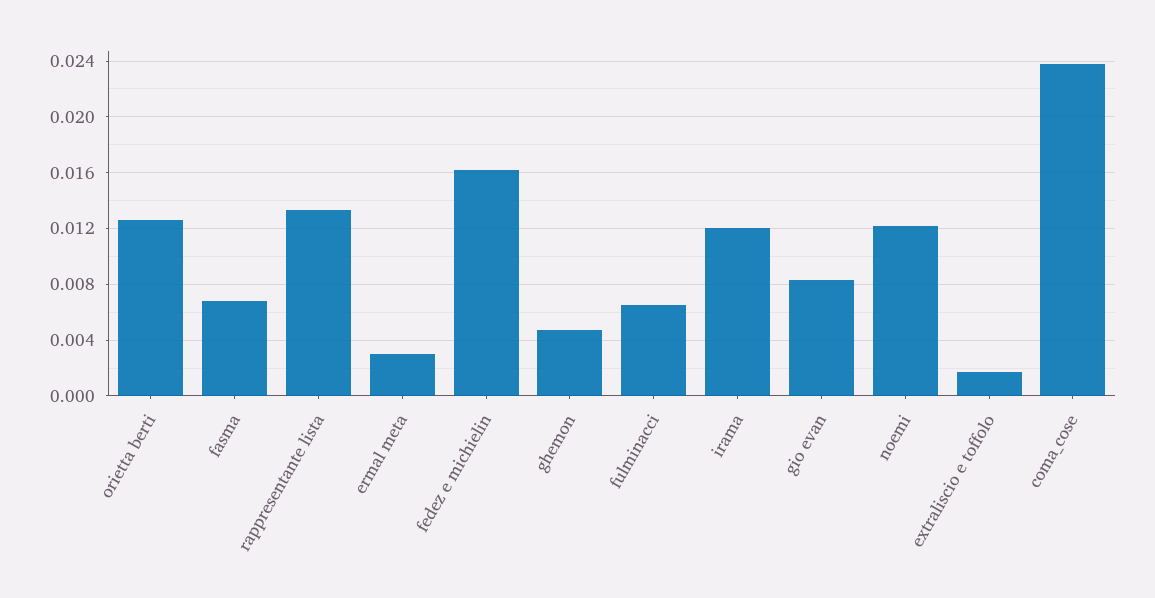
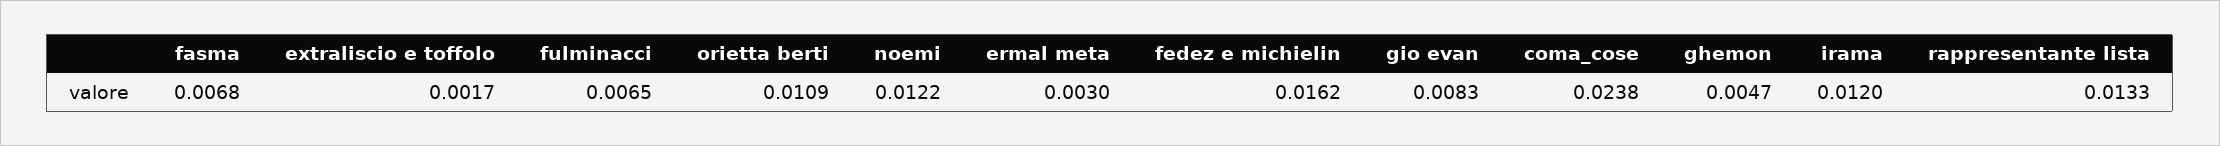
orietta berti: 0.0125 -> 0.0109

